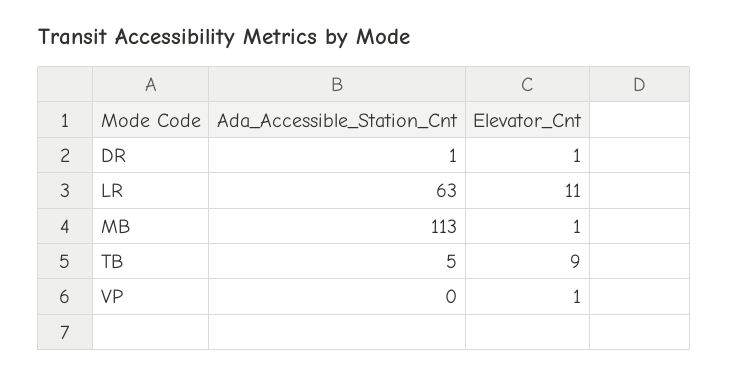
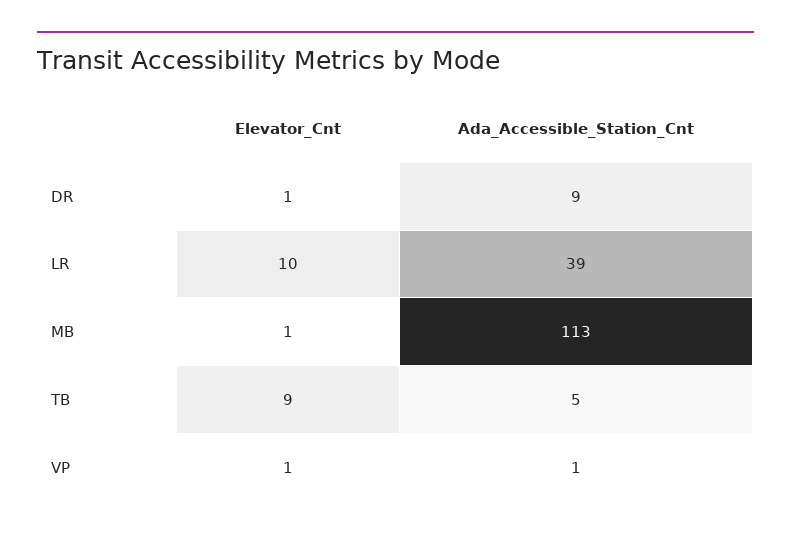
Ada_Accessible_Station_Cnt, DR: 1 -> 9
Ada_Accessible_Station_Cnt, LR: 63 -> 39
Elevator_Cnt, LR: 11 -> 10
Ada_Accessible_Station_Cnt, VP: 0 -> 1

